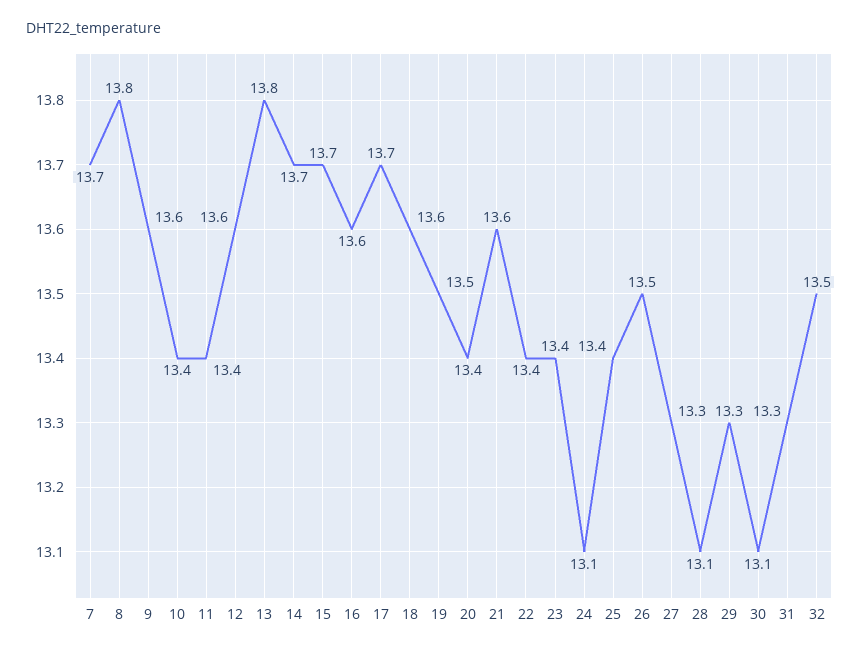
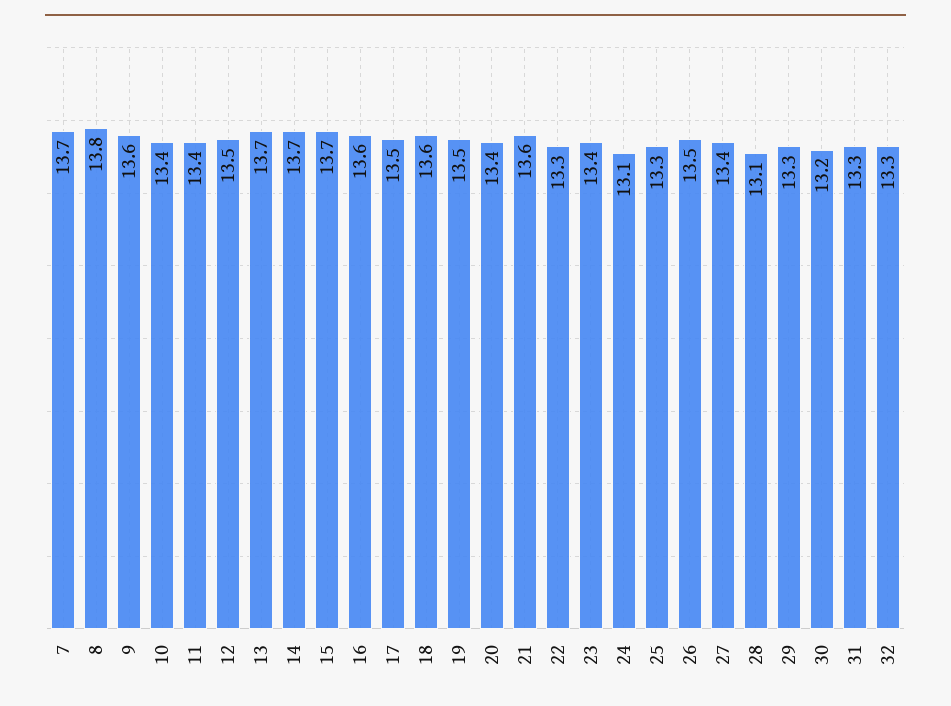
12: 13.6 -> 13.5
13: 13.8 -> 13.7
17: 13.7 -> 13.5
22: 13.4 -> 13.3
25: 13.4 -> 13.3
27: 13.3 -> 13.4
30: 13.1 -> 13.2
32: 13.5 -> 13.3

